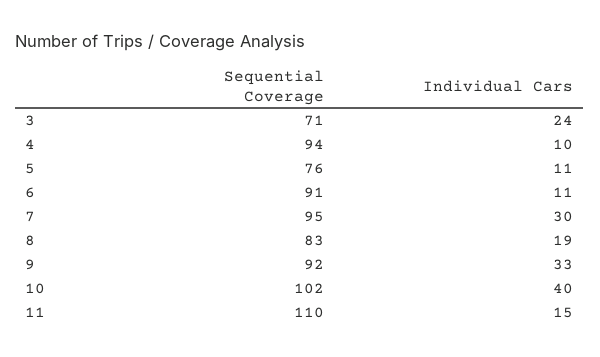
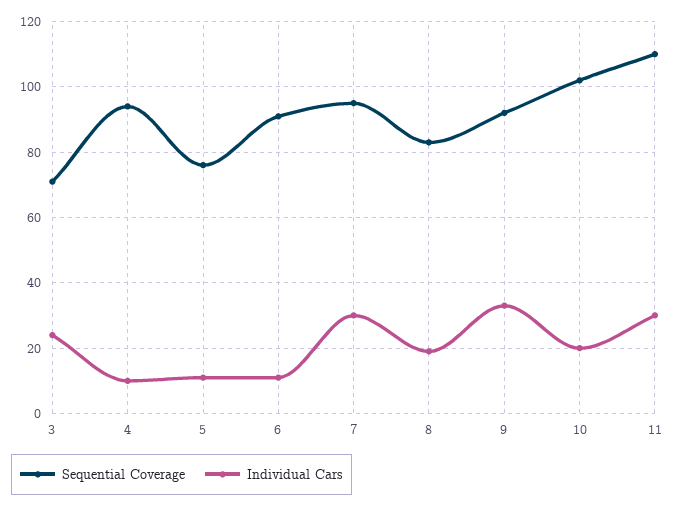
Individual Cars, 10: 40 -> 20
Individual Cars, 11: 15 -> 30

